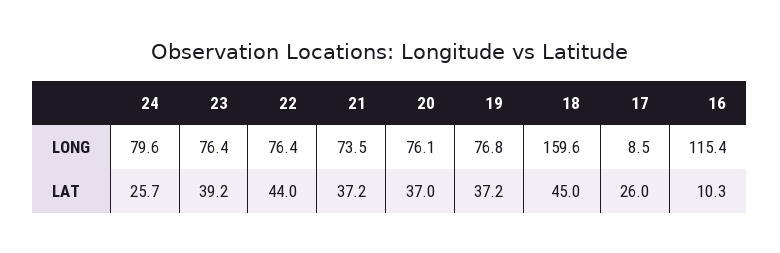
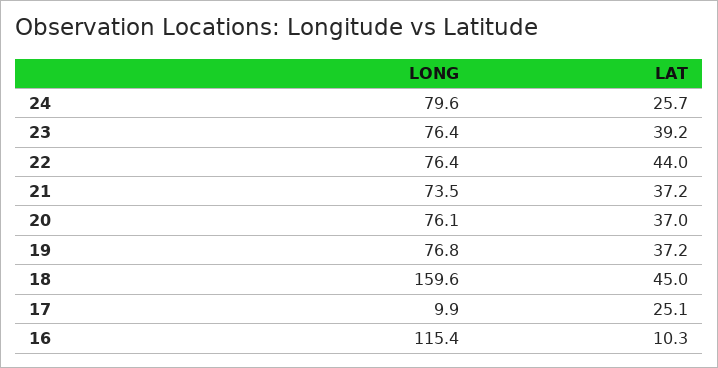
17, LONG: 8.5 -> 9.9
17, LAT: 26 -> 25.1

